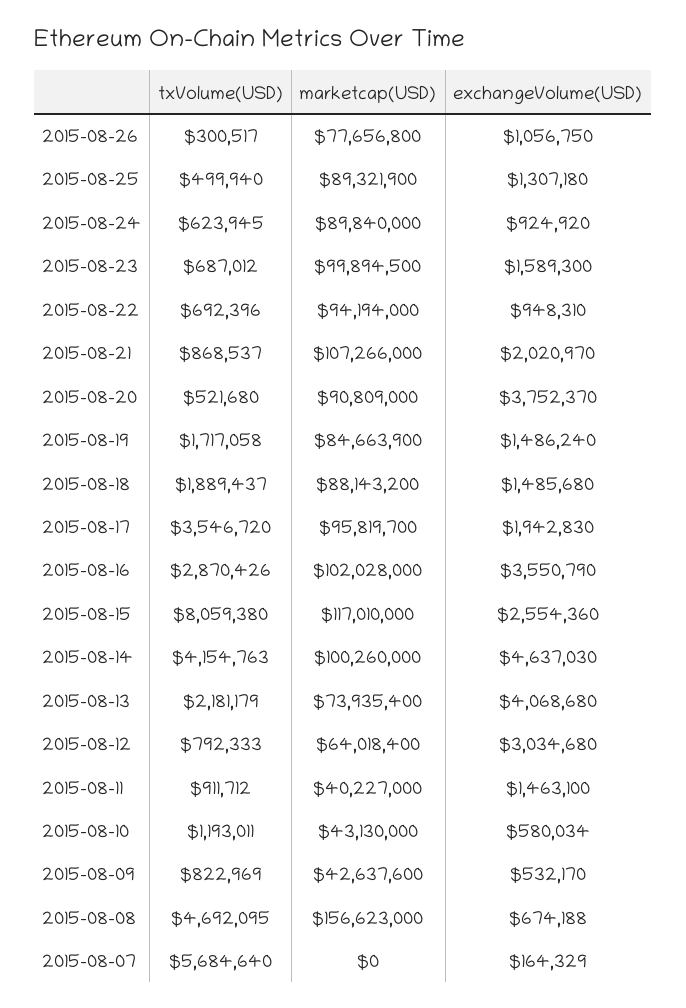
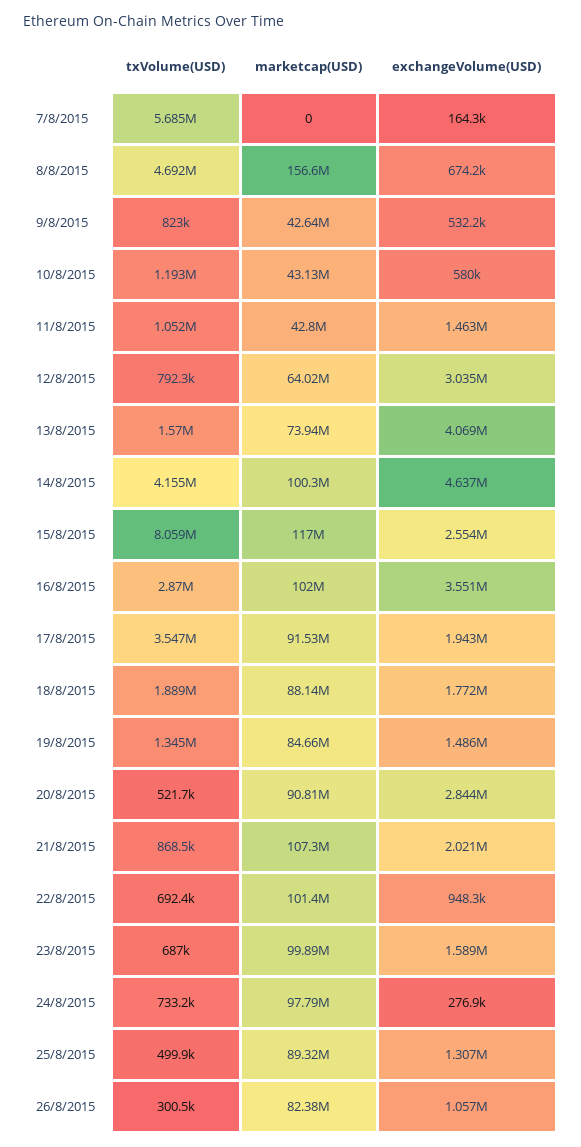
marketcap(USD), 2015-08-26: 77656800 -> 82380000
txVolume(USD), 2015-08-24: 623945 -> 733200
marketcap(USD), 2015-08-24: 89840000 -> 97790000
exchangeVolume(USD), 2015-08-24: 924920 -> 276900
marketcap(USD), 2015-08-22: 94194000 -> 101400000
exchangeVolume(USD), 2015-08-20: 3752370 -> 2844000
txVolume(USD), 2015-08-19: 1717058 -> 1345000
exchangeVolume(USD), 2015-08-18: 1485680 -> 1772000
marketcap(USD), 2015-08-17: 95819700 -> 91530000
txVolume(USD), 2015-08-13: 2181179 -> 1570000
txVolume(USD), 2015-08-11: 911712 -> 1052000
marketcap(USD), 2015-08-11: 40227000 -> 42800000

